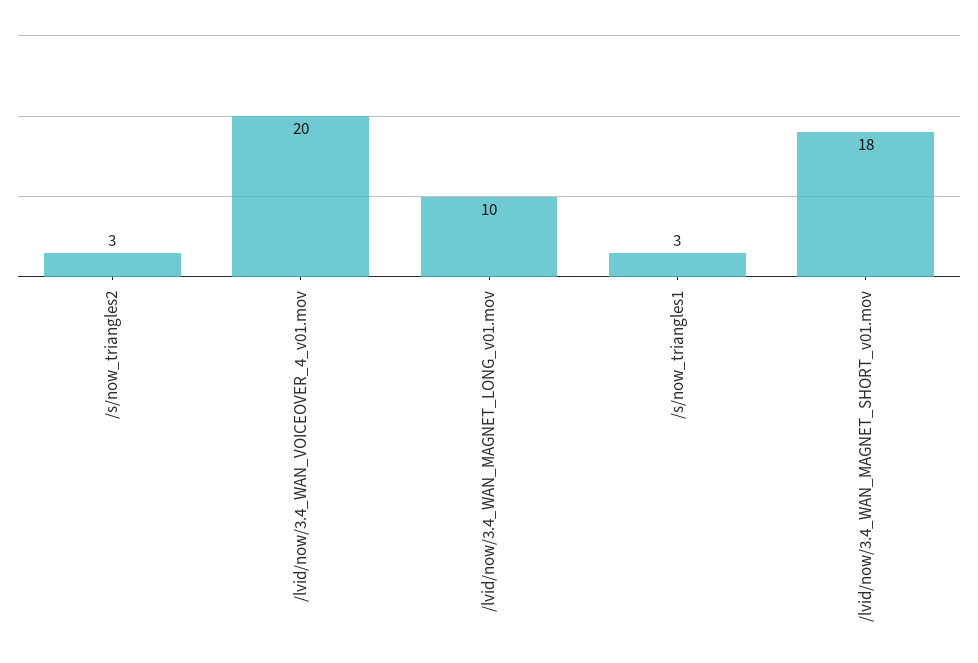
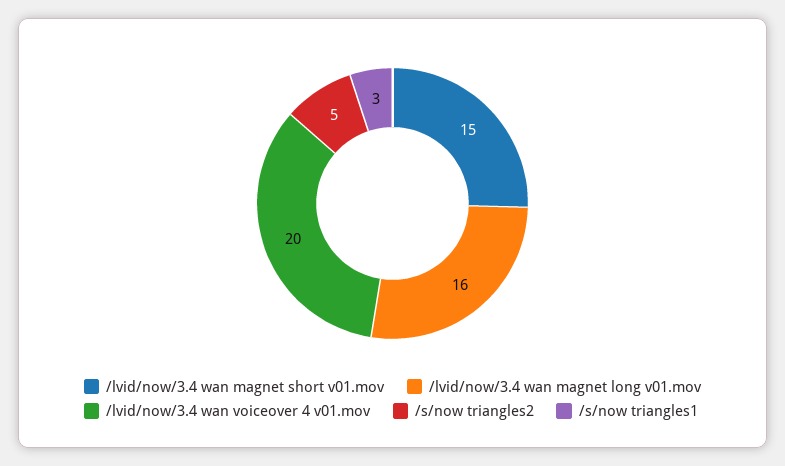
/s/now_triangles2: 3 -> 5
/lvid/now/3.4_WAN_MAGNET_LONG_v01.mov: 10 -> 16
/lvid/now/3.4_WAN_MAGNET_SHORT_v01.mov: 18 -> 15

